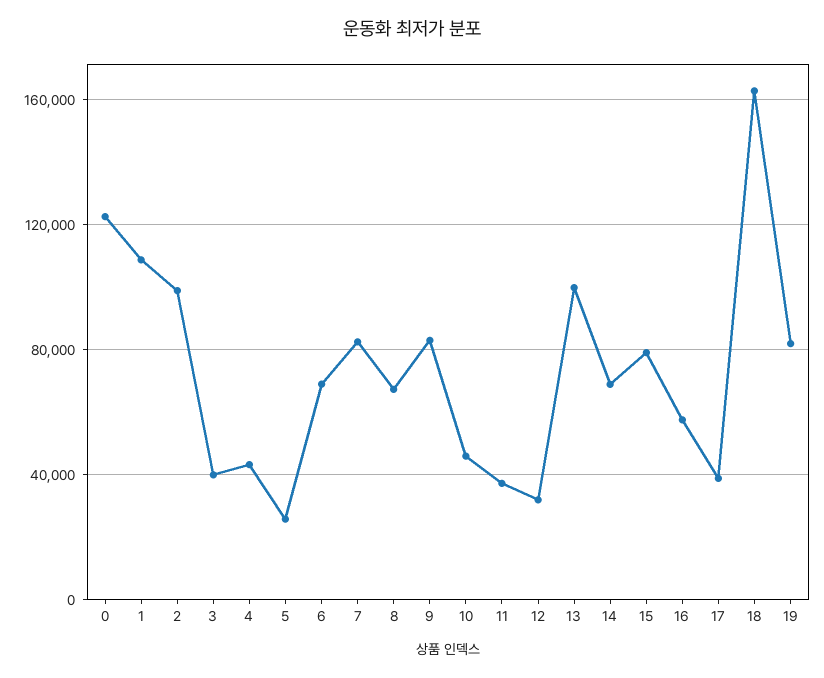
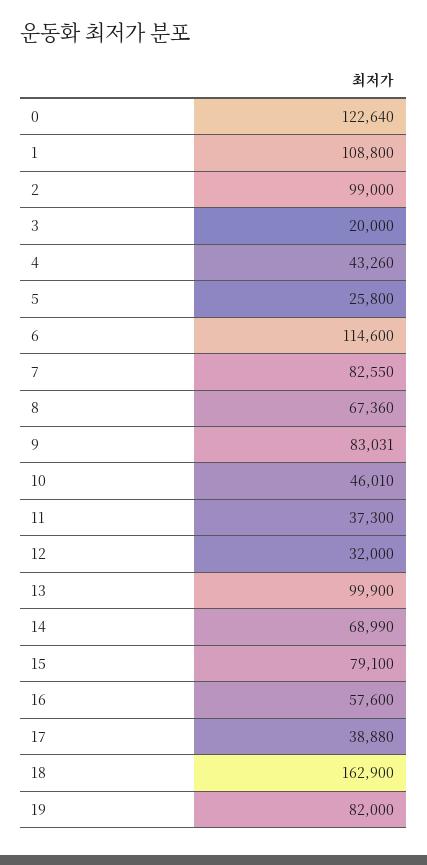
3: 40000 -> 20000
6: 70000 -> 114600

